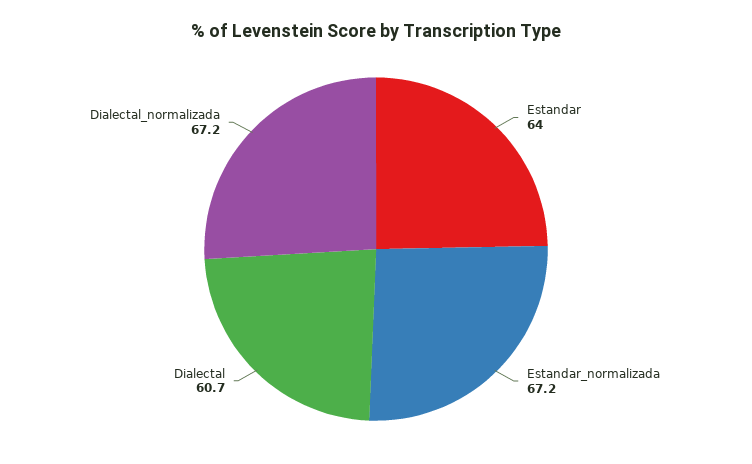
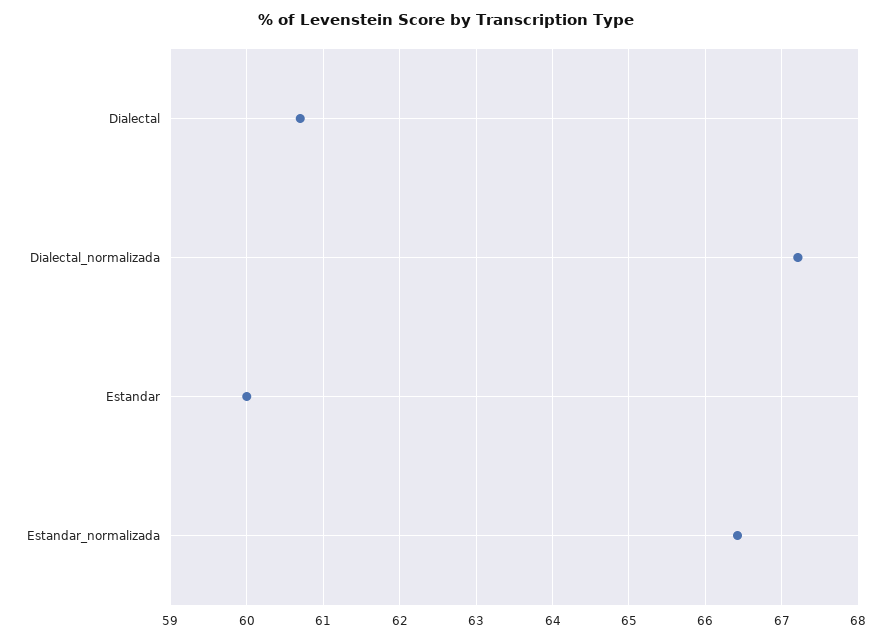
Estandar: 64 -> 60
Estandar_normalizada: 67.2 -> 66.4

